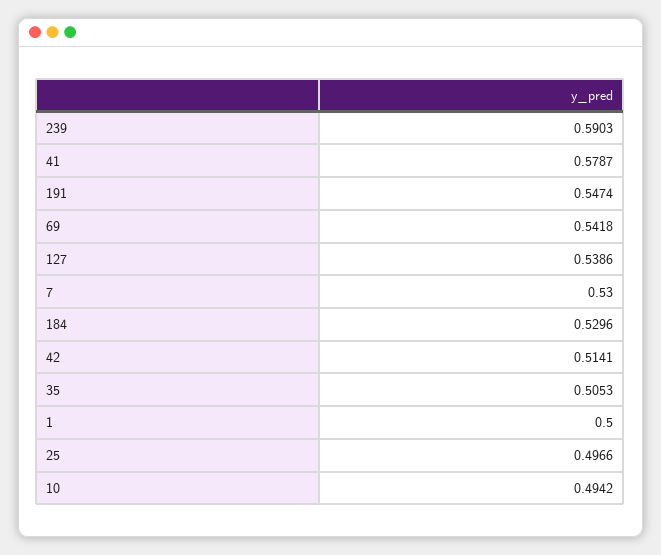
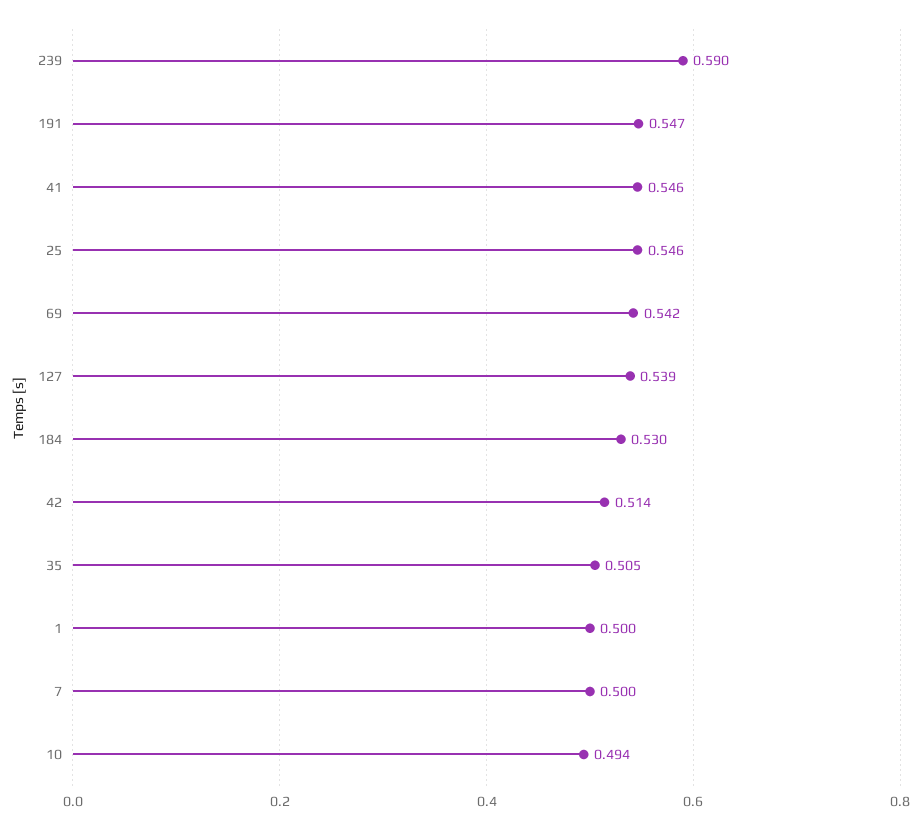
41: 0.5787 -> 0.546
7: 0.53 -> 0.5
25: 0.4966 -> 0.546

